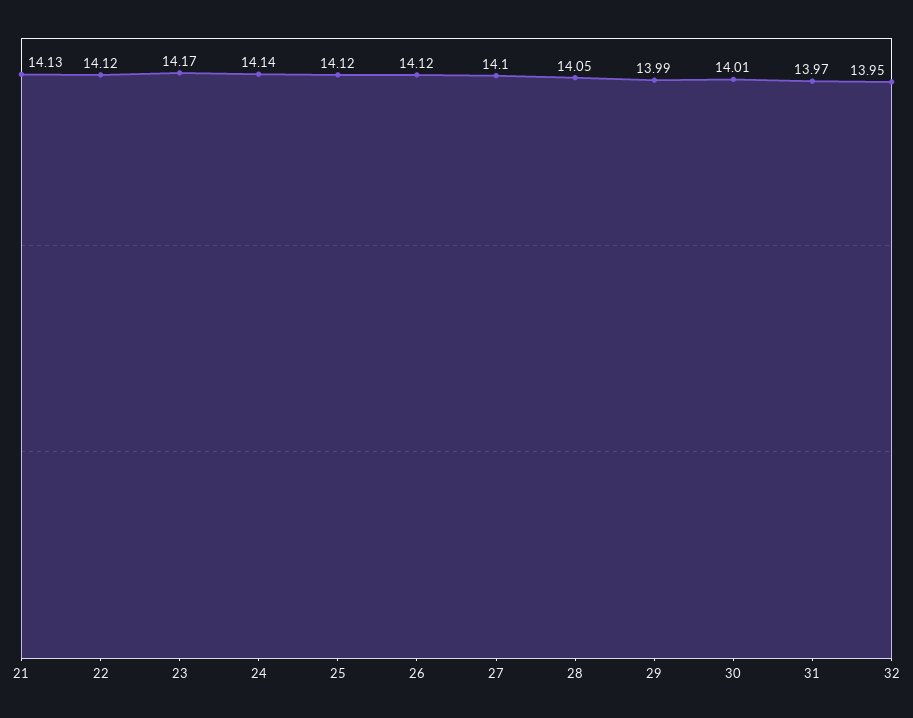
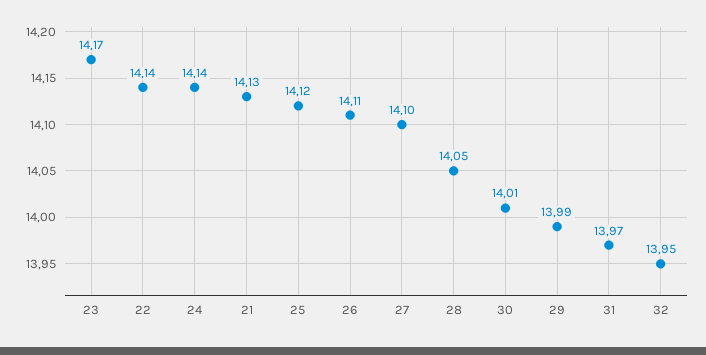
22: 14.12 -> 14.14
26: 14.12 -> 14.11

